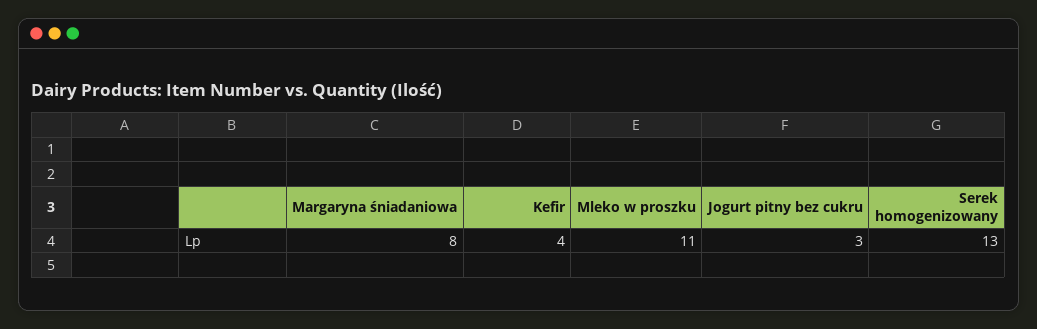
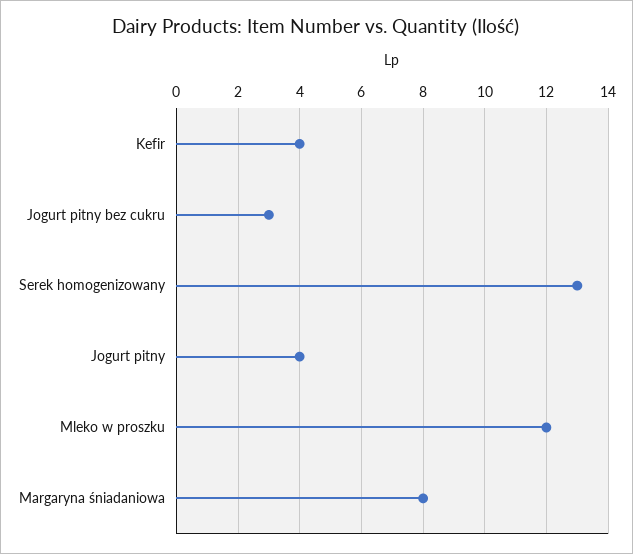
Mleko w proszku: 11 -> 12
Jogurt pitny: none -> 4

